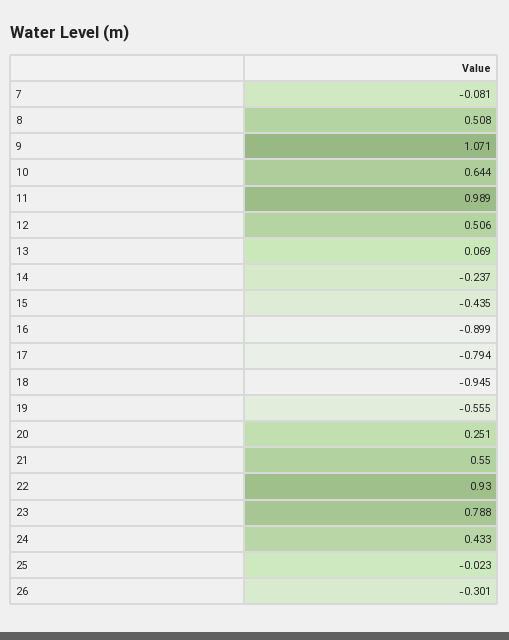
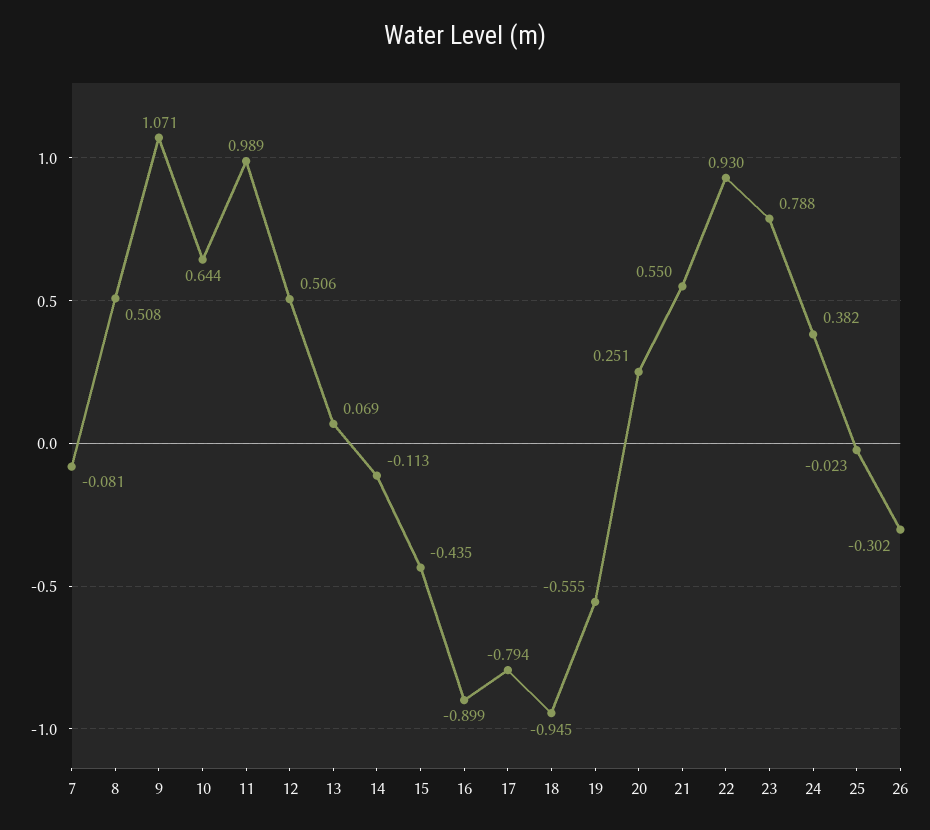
14: -0.237 -> -0.113
24: 0.433 -> 0.382
26: -0.301 -> -0.302

